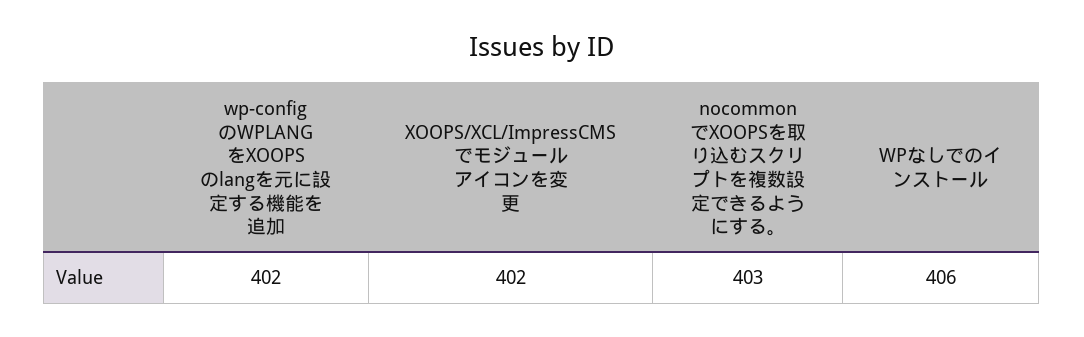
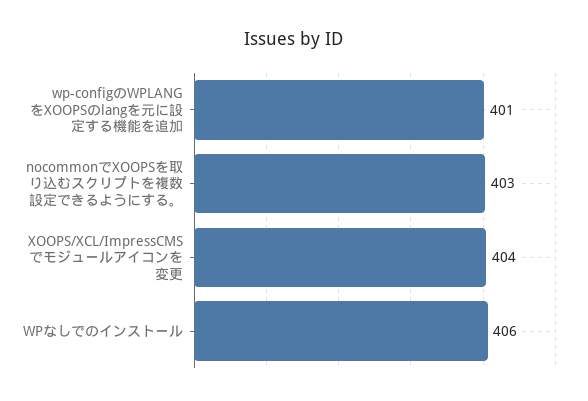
wp-configのWPLANGをXOOPSのlangを元に設定する機能を追加: 402 -> 401
XOOPS/XCL/ImpressCMSでモジュールアイコンを変更: 402 -> 404

